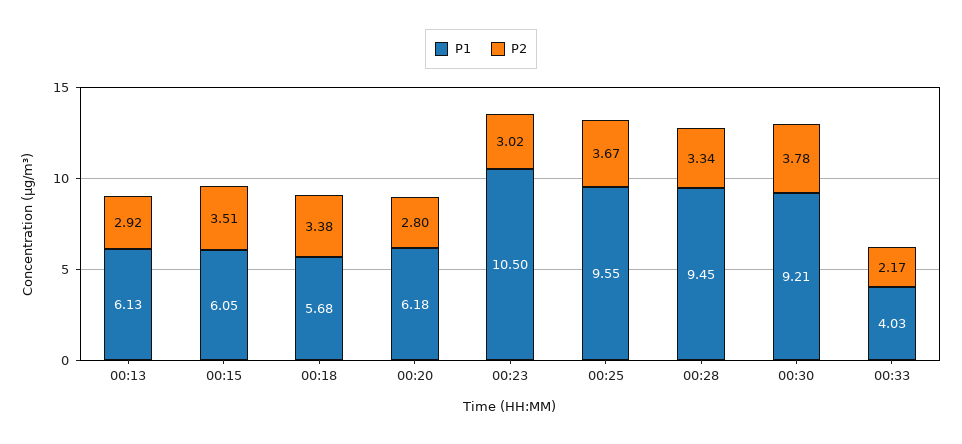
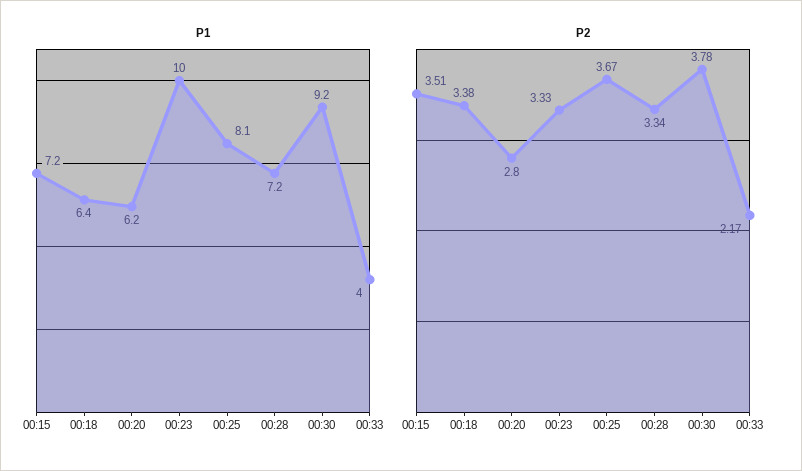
P1, 00:13: 6.13 -> none
P2, 00:13: 2.92 -> none
P1, 00:15: 6.05 -> 7.2
P1, 00:18: 5.68 -> 6.4
P1, 00:23: 10.5 -> 10
P2, 00:23: 3.02 -> 3.33
P1, 00:25: 9.55 -> 8.1
P1, 00:28: 9.45 -> 7.2

